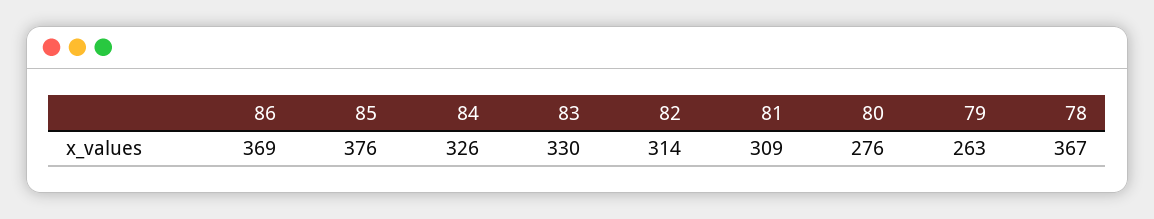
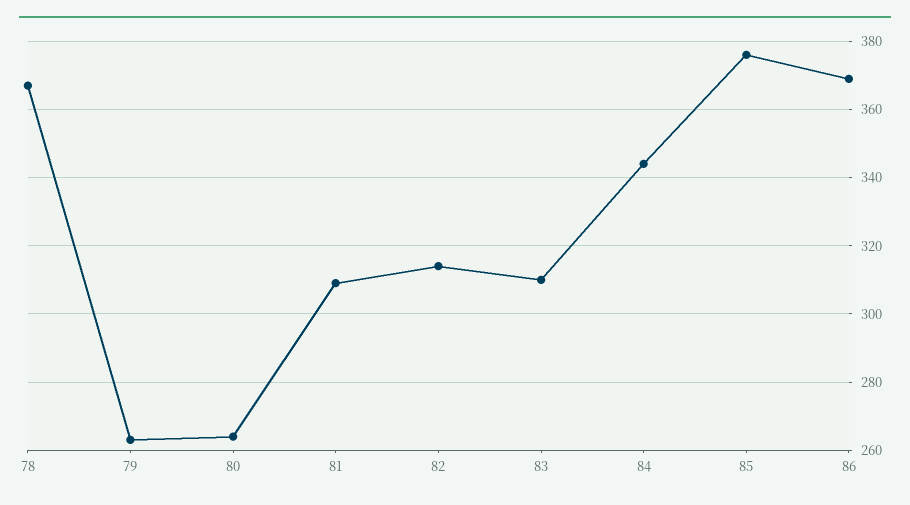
84: 326 -> 345
83: 330 -> 310
80: 276 -> 265

